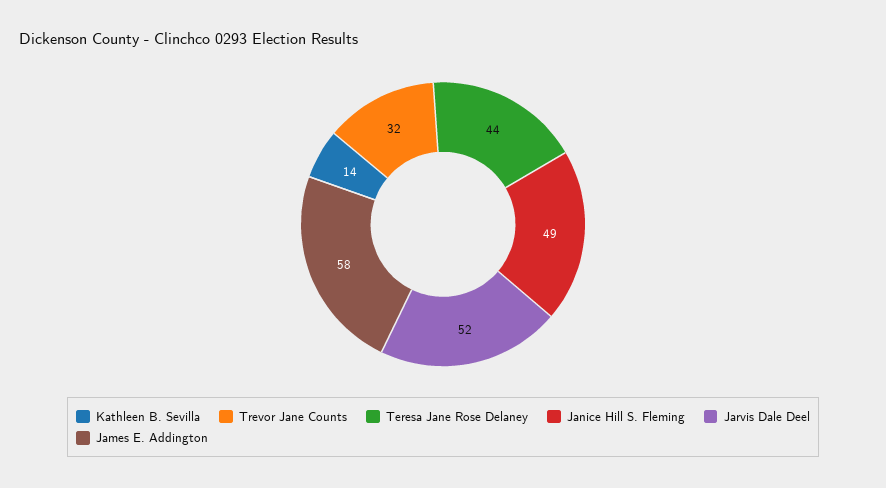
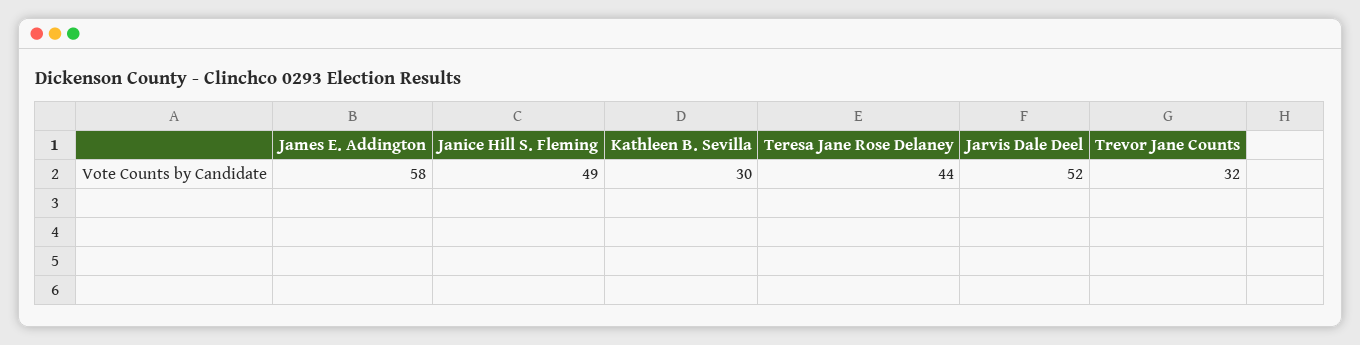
Kathleen B. Sevilla: 14 -> 30

